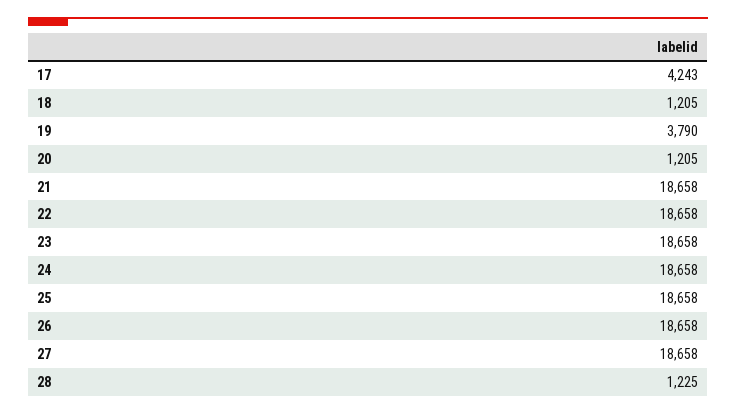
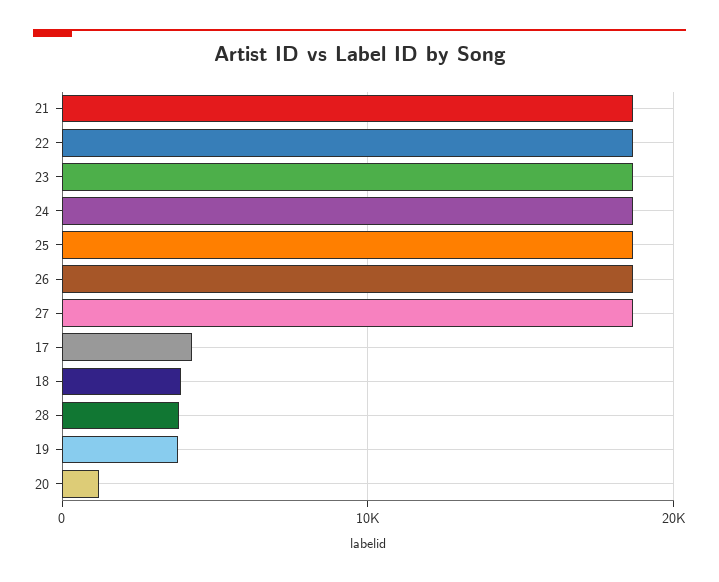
18: 1205 -> 4000
28: 1225 -> 4000

